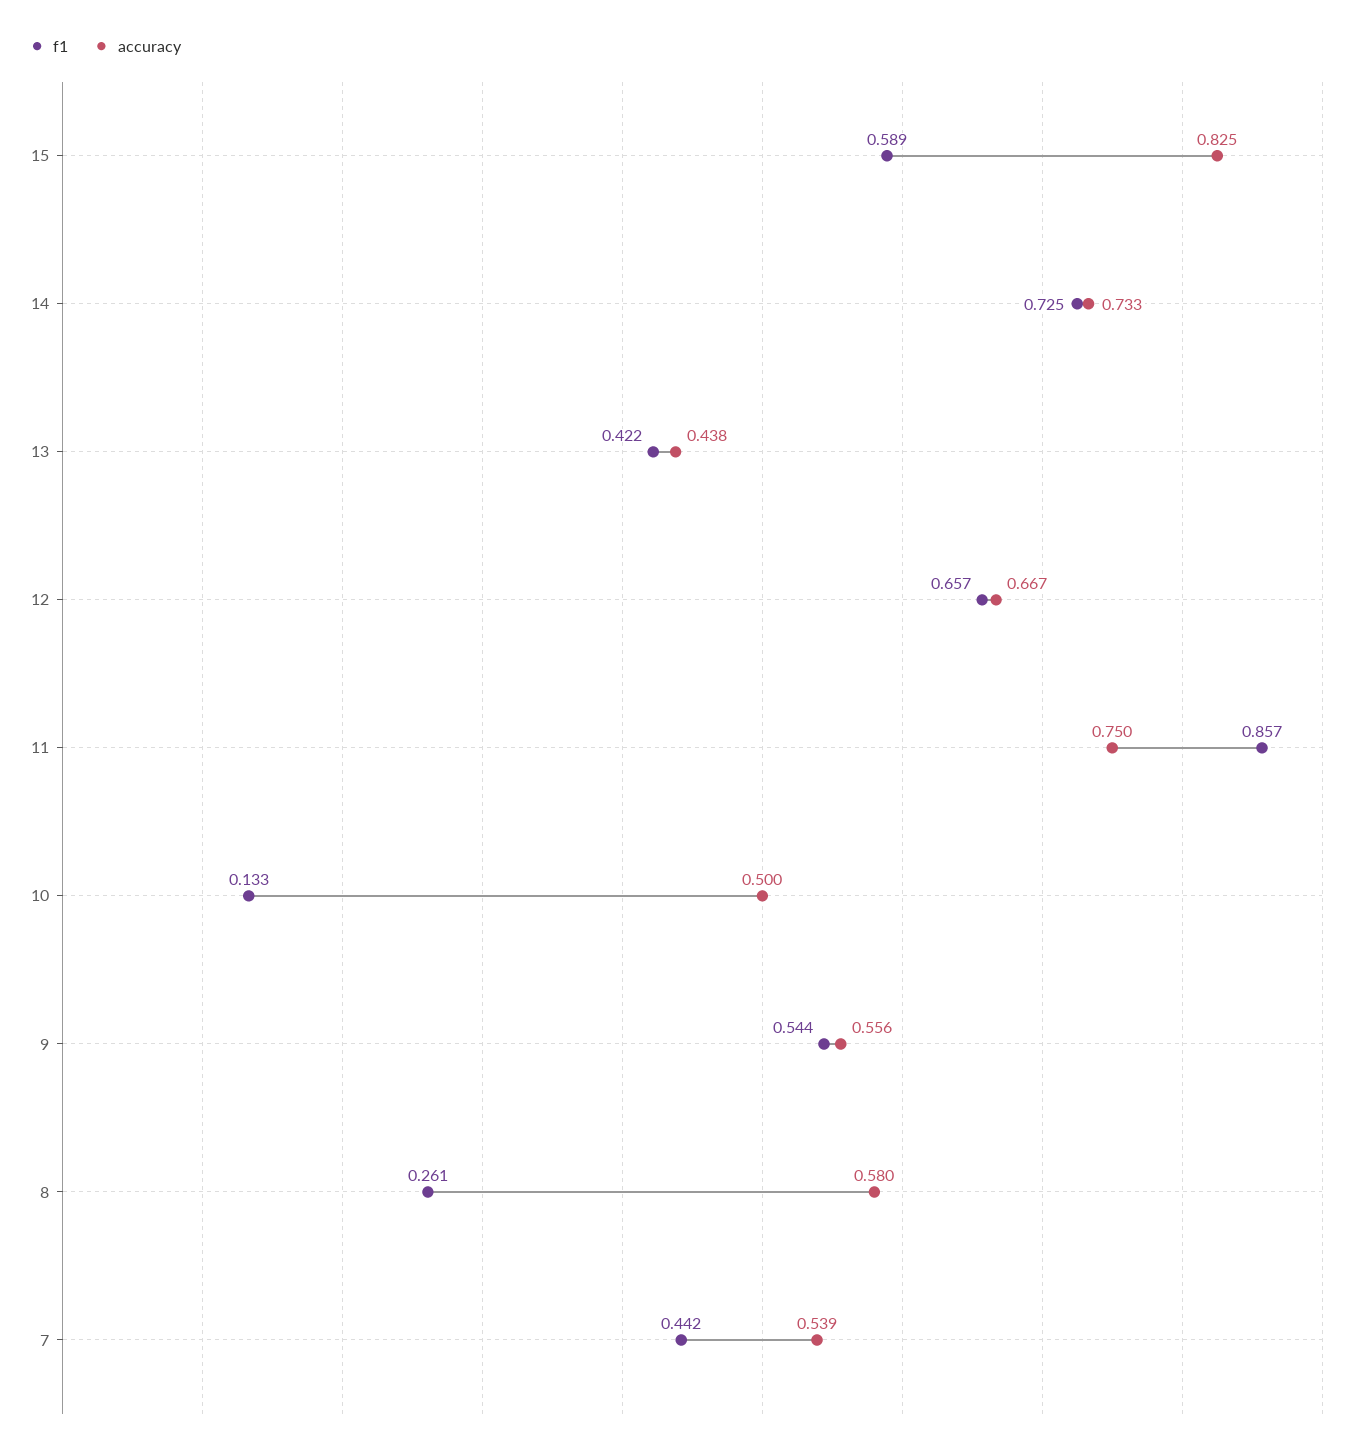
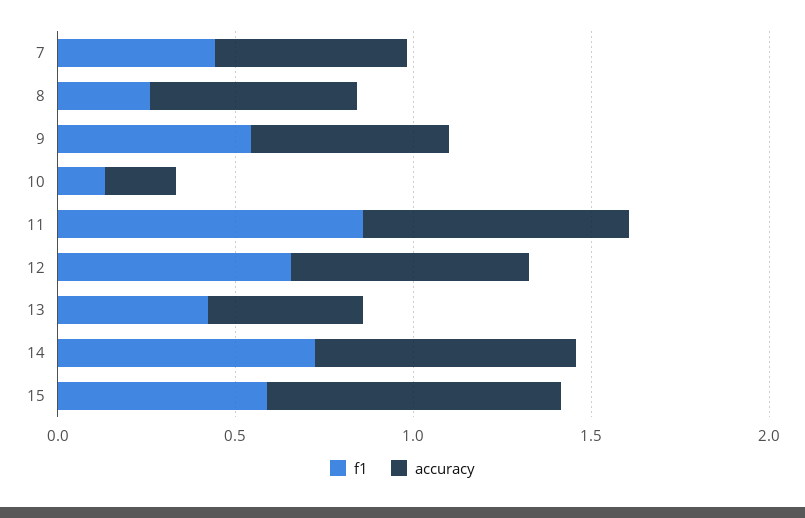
accuracy, 10: 0.5 -> 0.2

